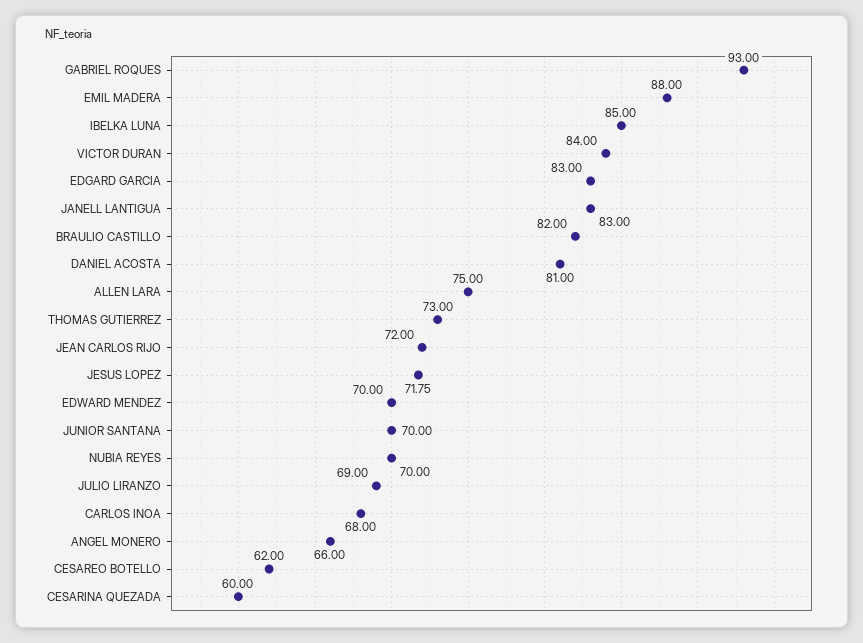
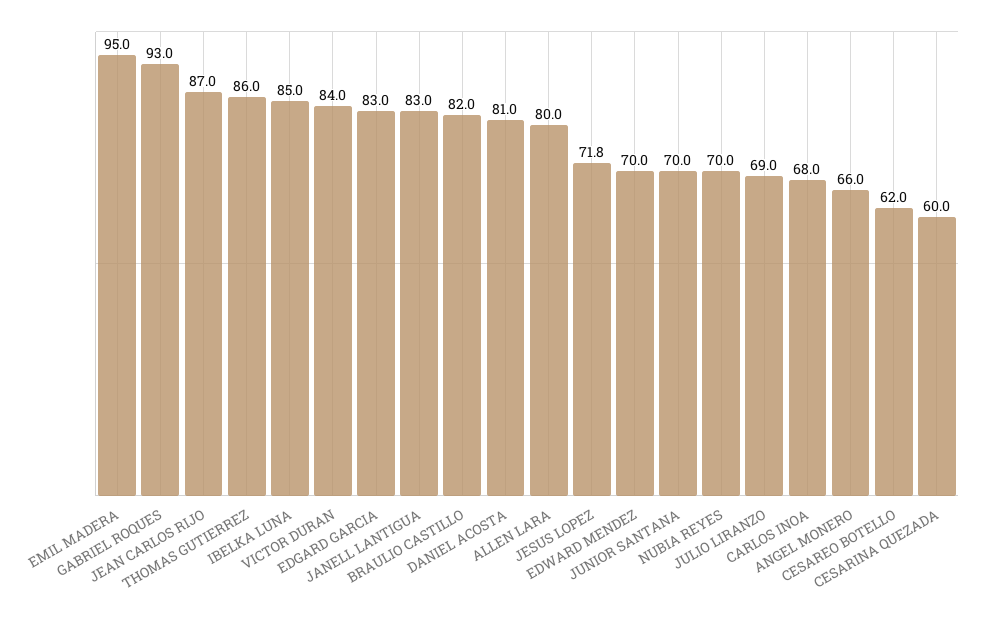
EMIL MADERA: 88 -> 95
ALLEN LARA: 75 -> 80
THOMAS GUTIERREZ: 73 -> 86
JEAN CARLOS RIJO: 72 -> 87

